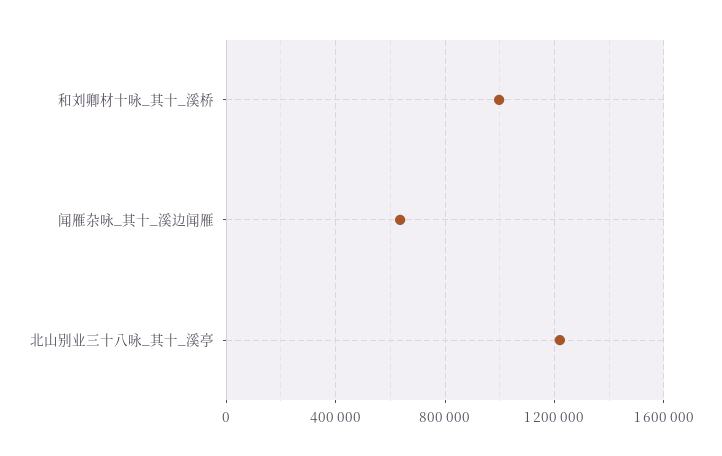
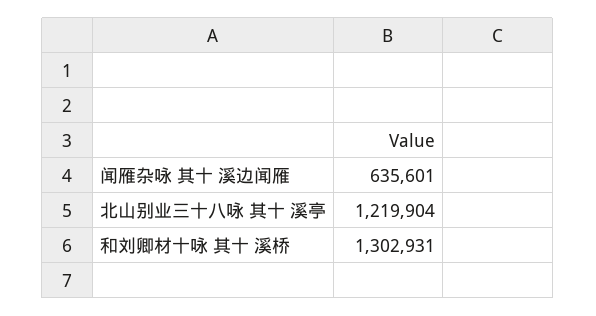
和刘卿材十咏_其十_溪桥: 1000000 -> 1302931

